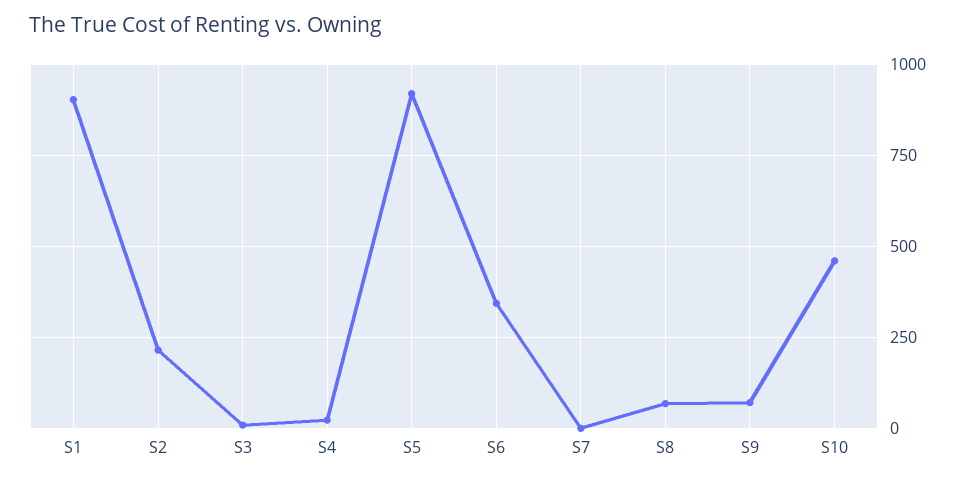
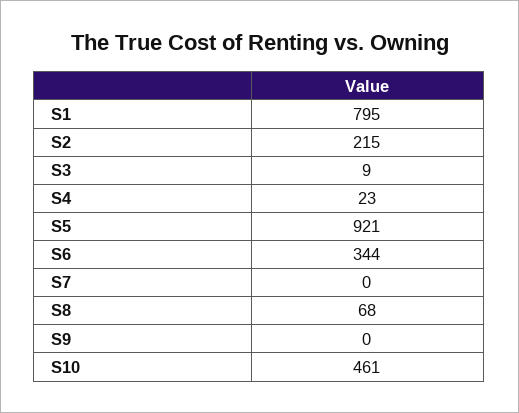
S1: 900 -> 795
S9: 75 -> 0

